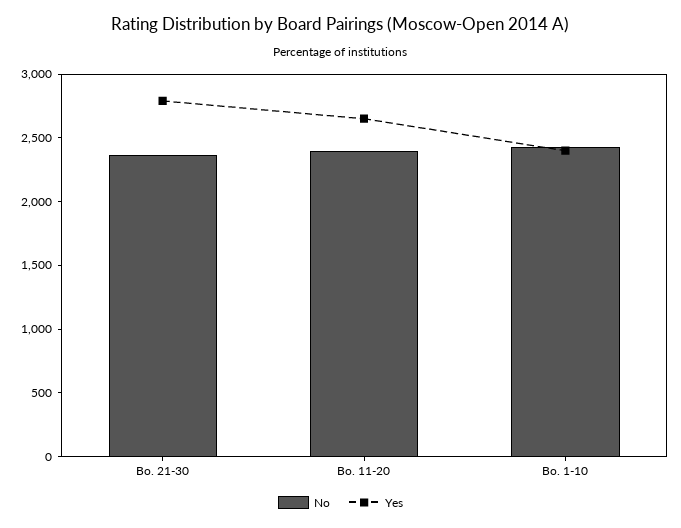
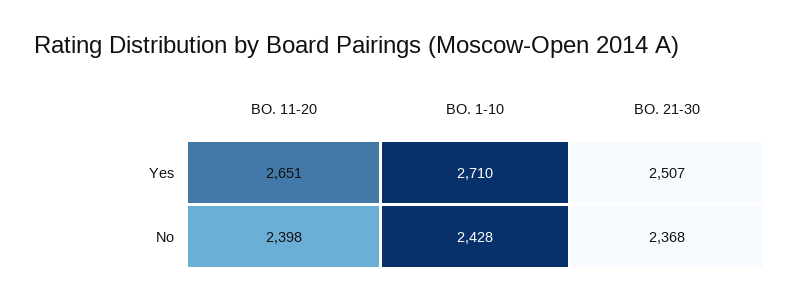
Yes, Bo. 21-30: 2800 -> 2507
Yes, Bo. 1-10: 2400 -> 2710

